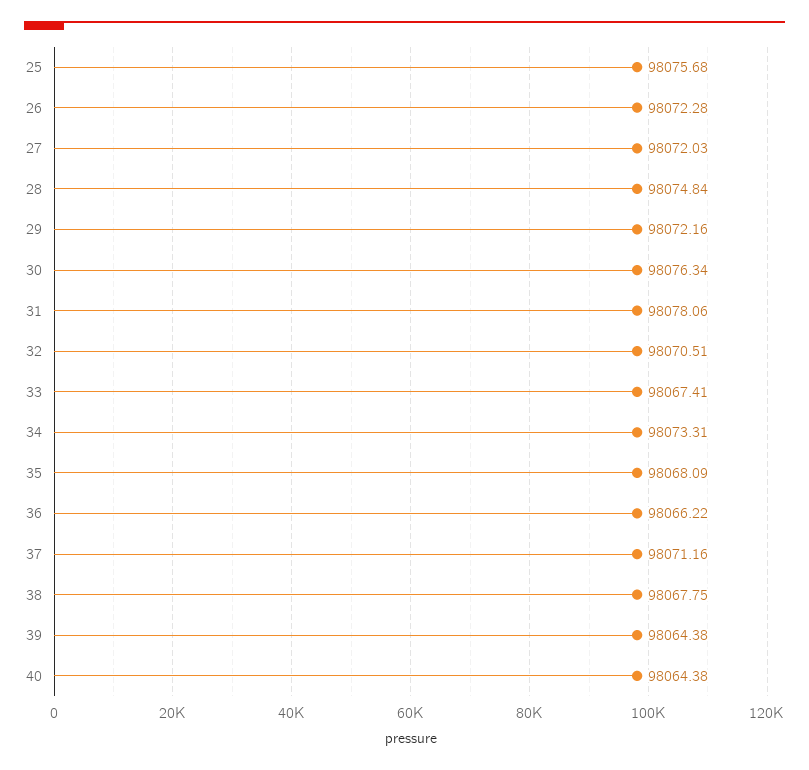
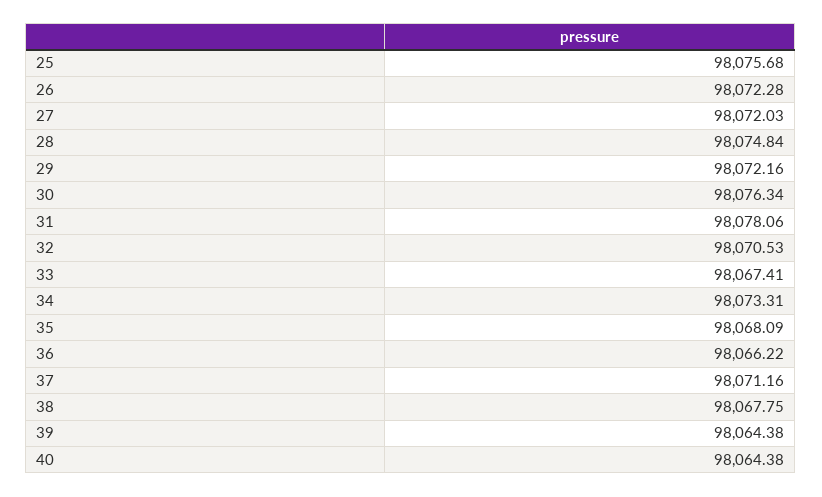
32: 98070.51 -> 98070.53

